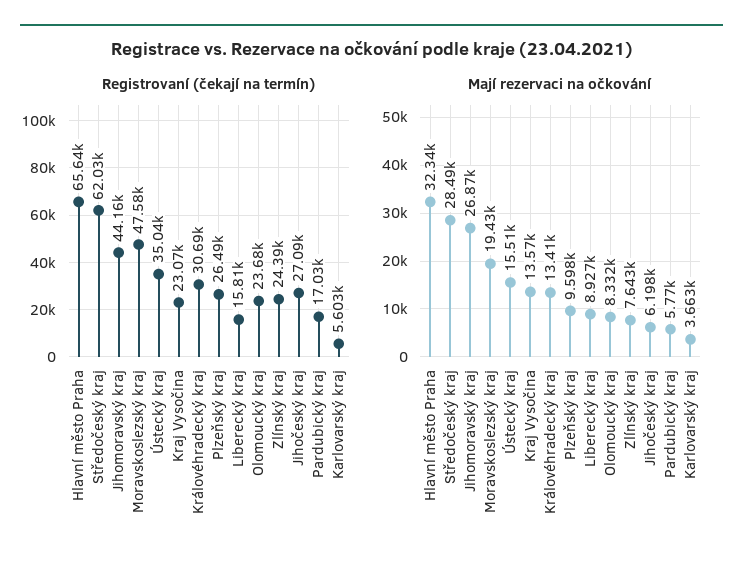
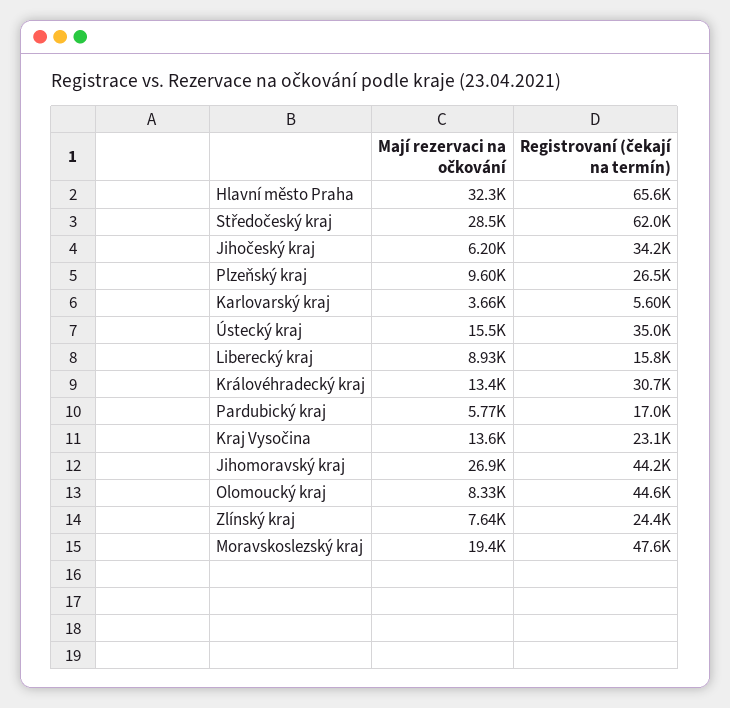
Registrovaní (čekají na termín), Olomoucký kraj: 23680 -> 44600
Registrovaní (čekají na termín), Jihočeský kraj: 27090 -> 34200

